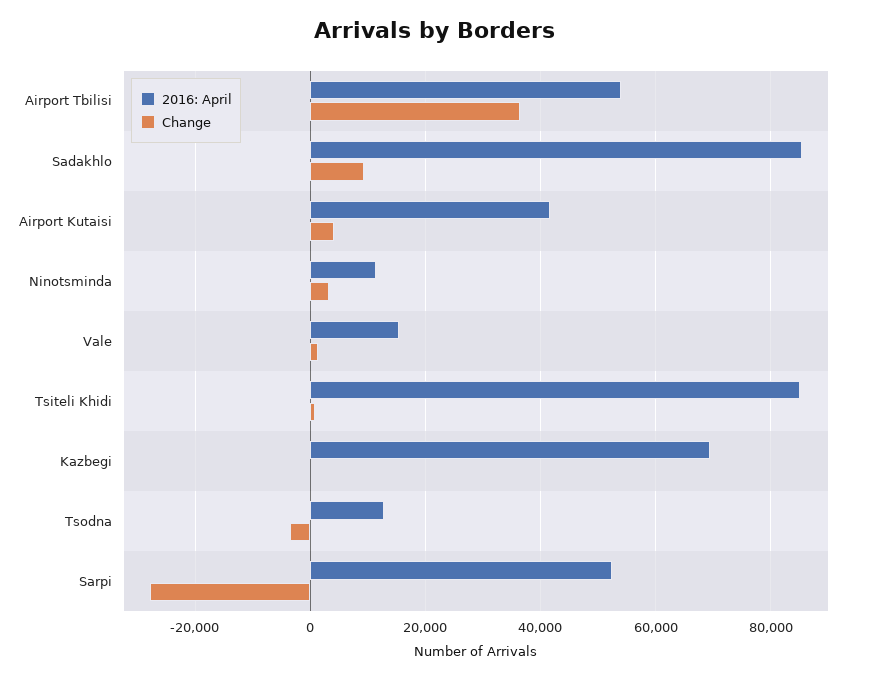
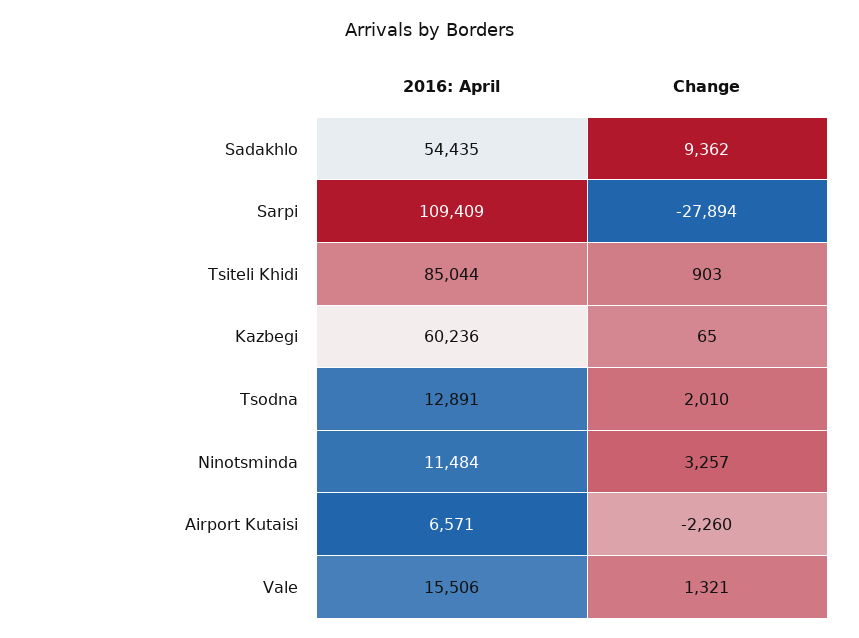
2016: April, Airport Tbilisi: 54000 -> none
Change, Airport Tbilisi: 36000 -> none
2016: April, Sadakhlo: 86000 -> 54435
2016: April, Airport Kutaisi: 42000 -> 6571
Change, Airport Kutaisi: 4000 -> -2260
2016: April, Kazbegi: 70000 -> 60236
Change, Tsodna: -4000 -> 2010
2016: April, Sarpi: 52000 -> 109409

